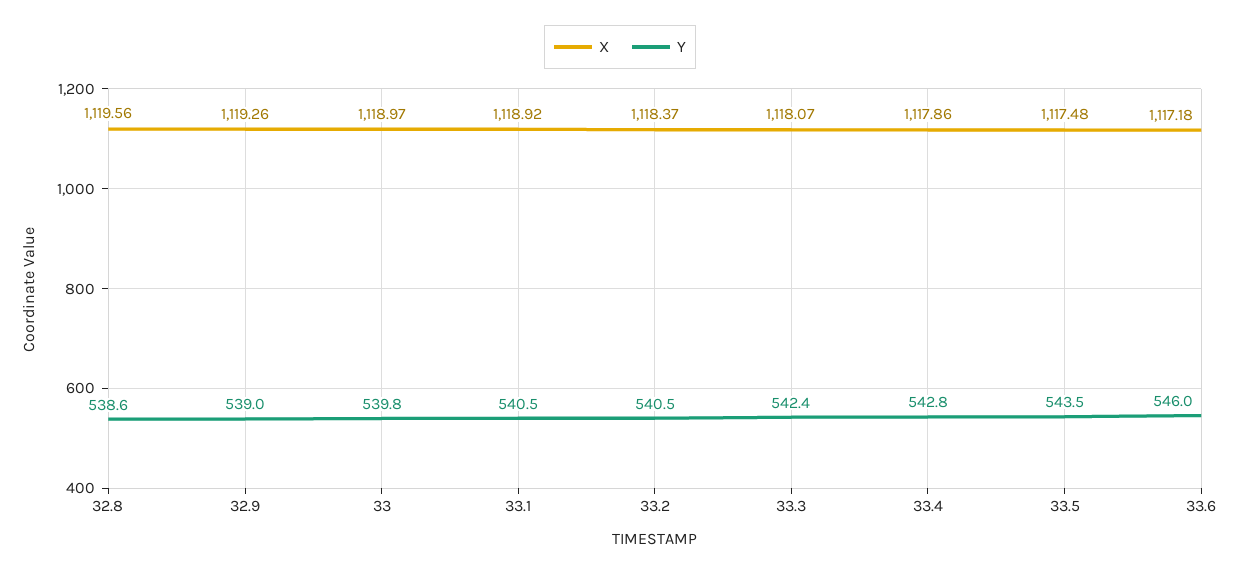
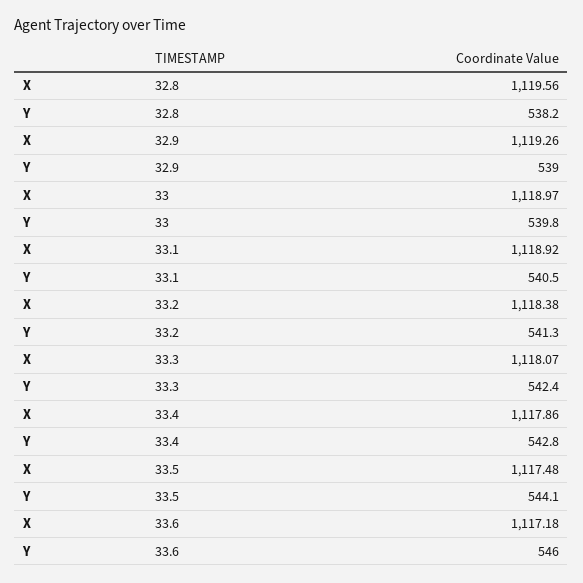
Y, 32.8: 538.6 -> 538.2
X, 33.2: 1118.37 -> 1118.38
Y, 33.2: 540.5 -> 541.3
Y, 33.5: 543.5 -> 544.1

